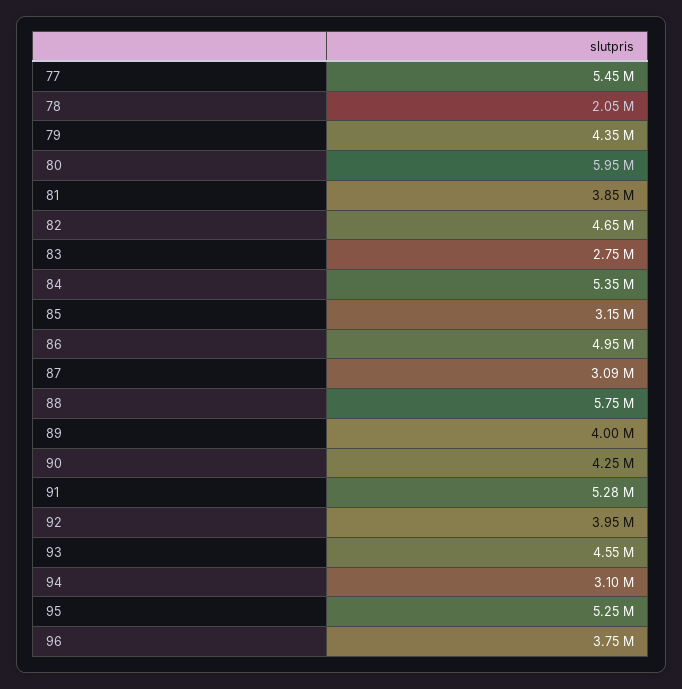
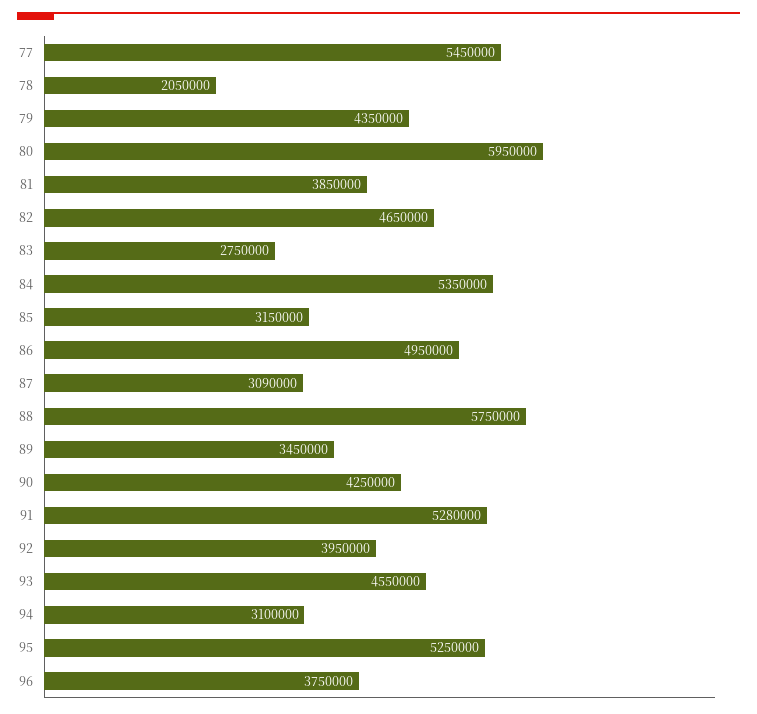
89: 4000000 -> 3450000

